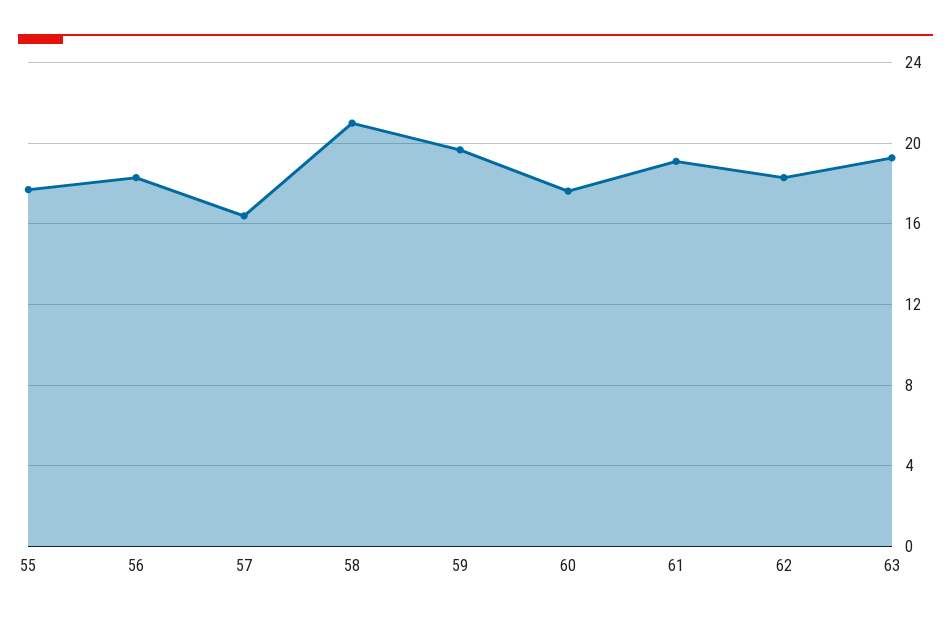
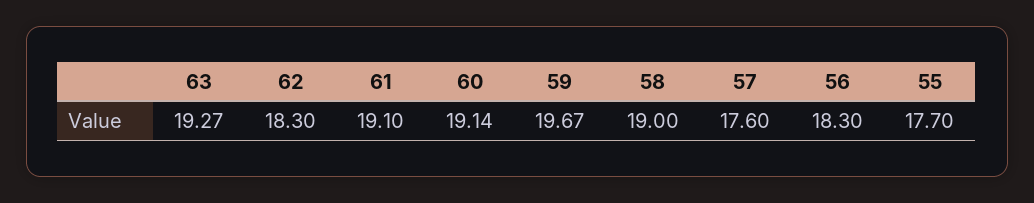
57: 16.5 -> 17.6
58: 21 -> 19
60: 17.5 -> 19.14

